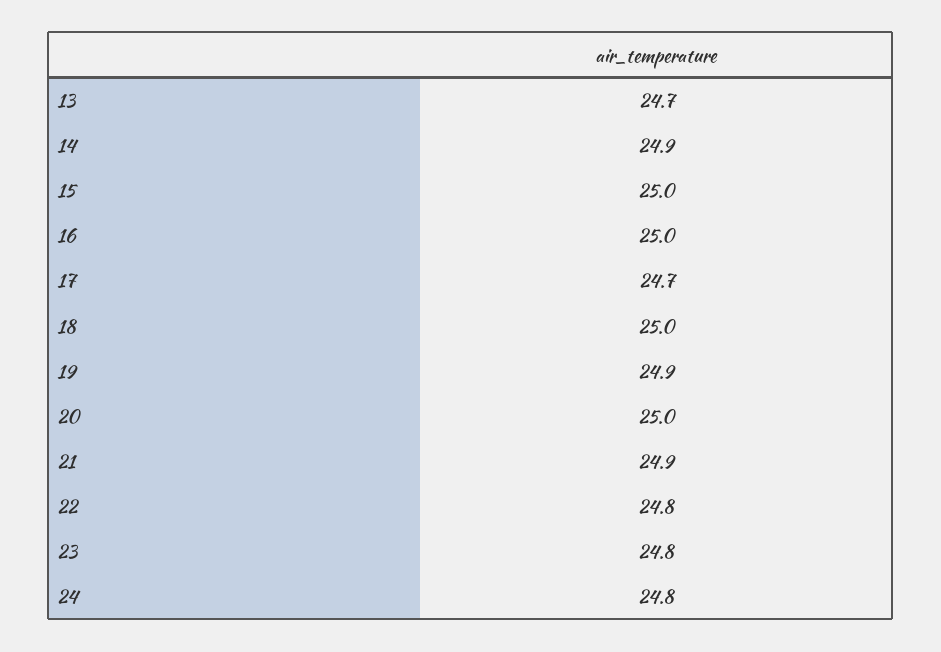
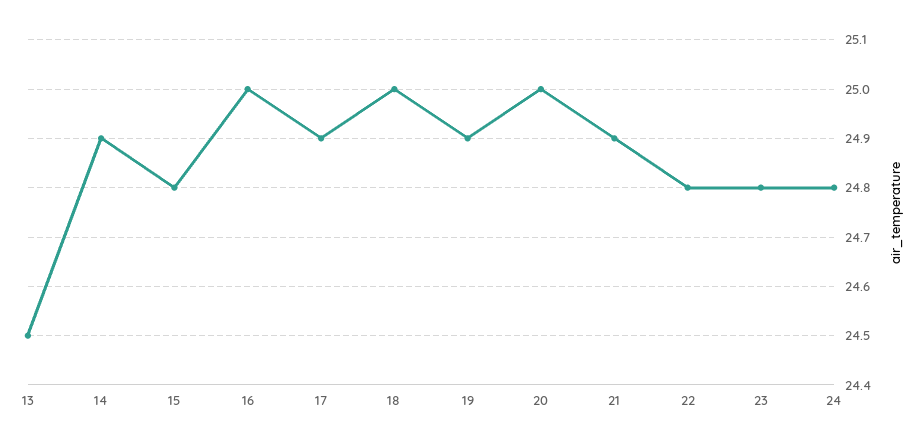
13: 24.7 -> 24.5
15: 25 -> 24.8
17: 24.7 -> 24.9

